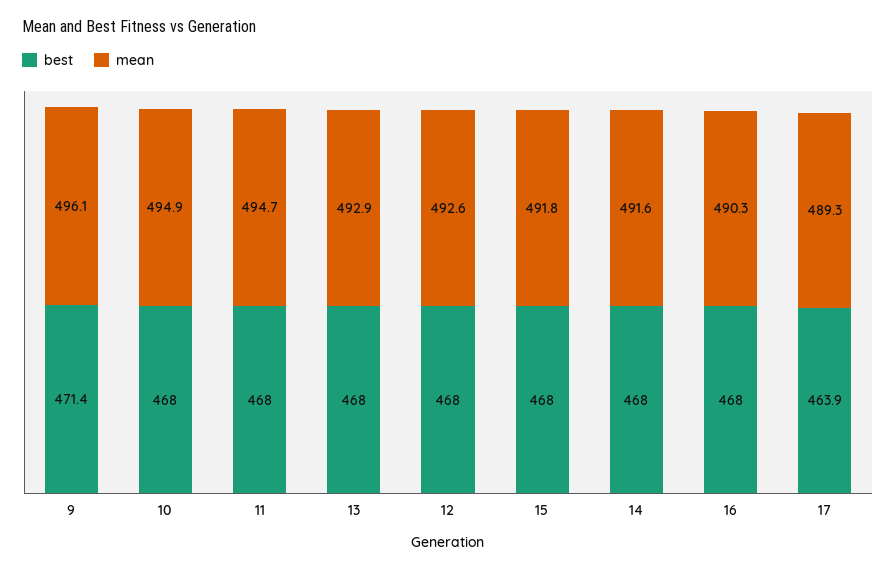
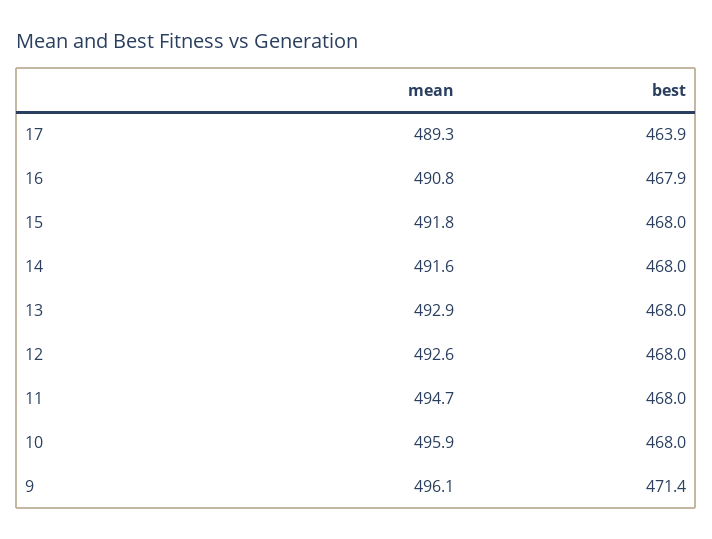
mean, 10: 494.9 -> 495.9
best, 16: 468 -> 467.9
mean, 16: 490.3 -> 490.8

